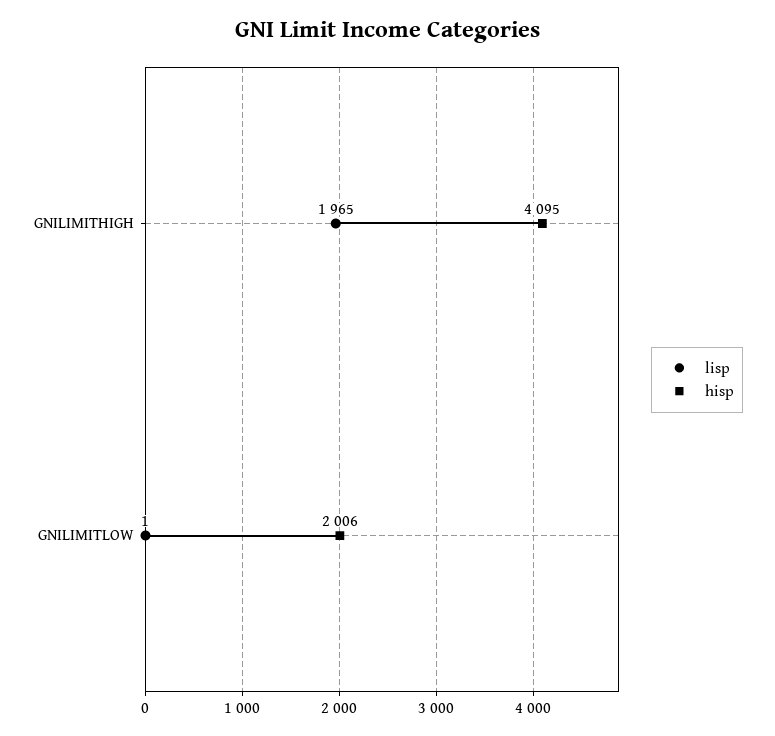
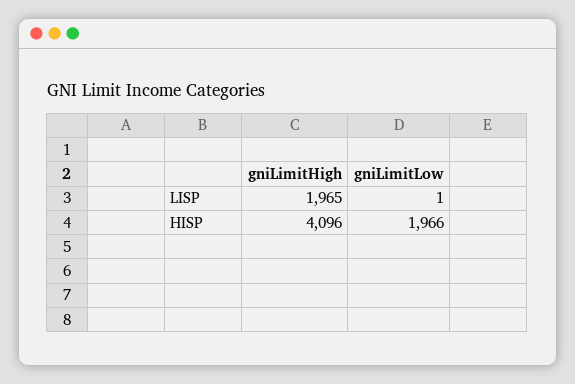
hisp, GNILIMITHIGH: 4095 -> 4096
hisp, GNILIMITLOW: 2006 -> 1966

